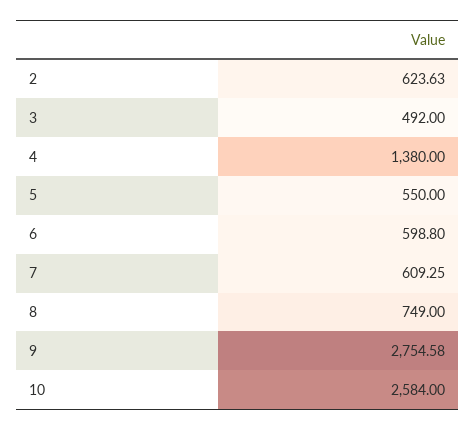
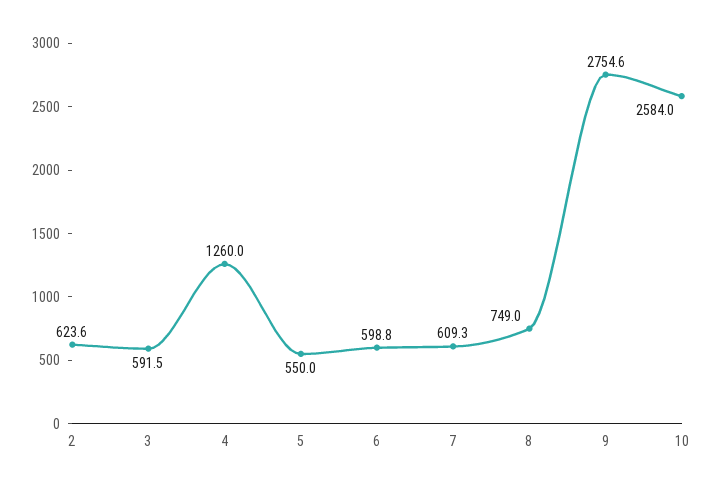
3: 492 -> 591.5
4: 1380 -> 1260

